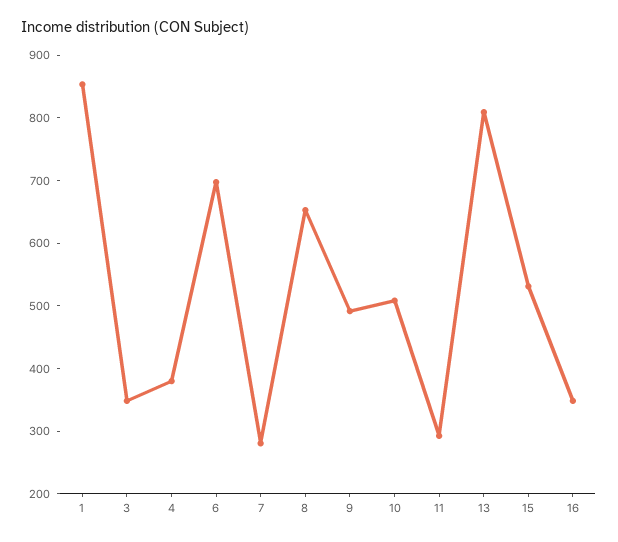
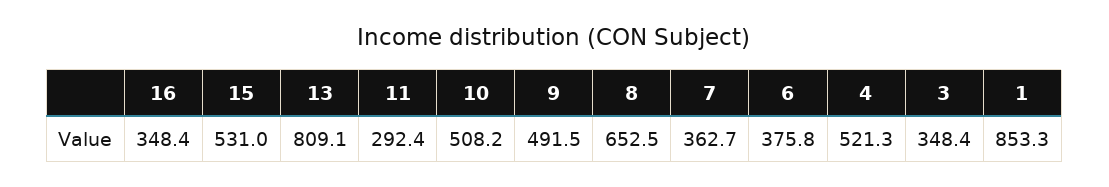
4: 380 -> 521.3
6: 700 -> 375.8
7: 280 -> 362.7

